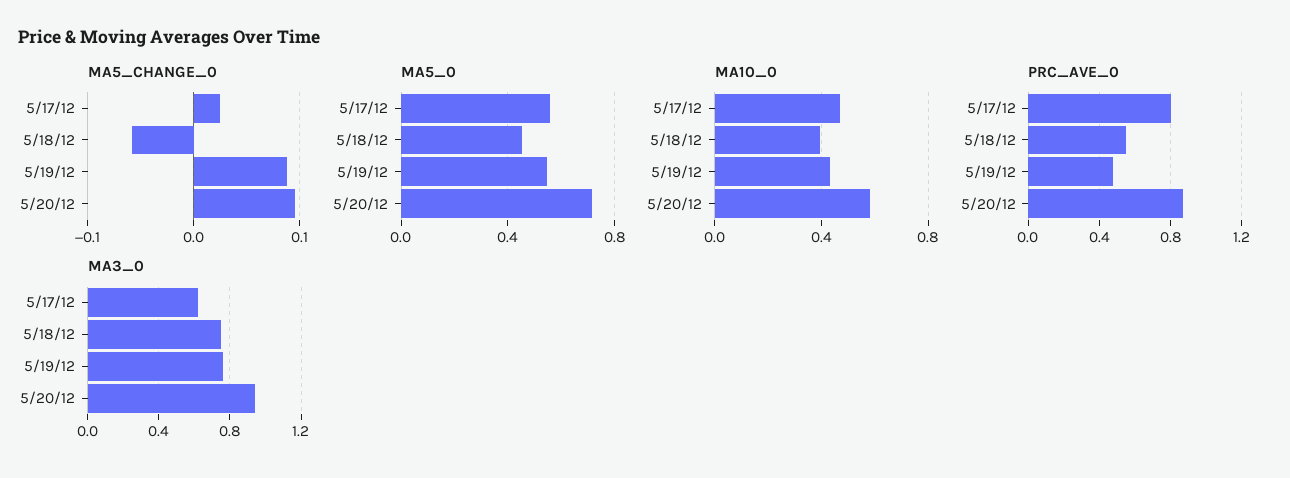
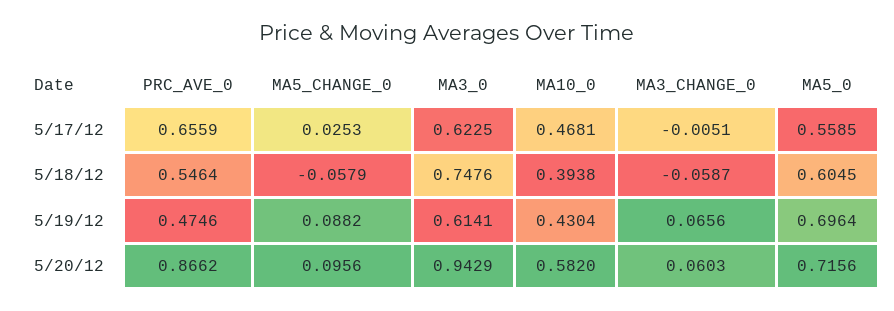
MA5_0, 5/18/12: 0.45 -> 0.6045
MA5_0, 5/19/12: 0.55 -> 0.6964
PRC_AVE_0, 5/17/12: 0.8 -> 0.6559
MA3_0, 5/19/12: 0.75 -> 0.6141
MA3_CHANGE_0, 5/17/12: none -> -0.0051
MA3_CHANGE_0, 5/18/12: none -> -0.0587
MA3_CHANGE_0, 5/19/12: none -> 0.0656
MA3_CHANGE_0, 5/20/12: none -> 0.0603

